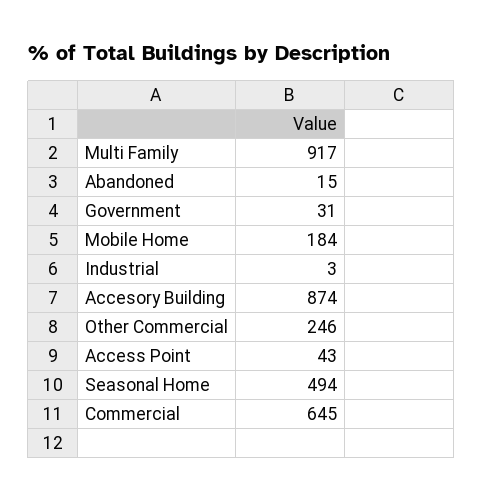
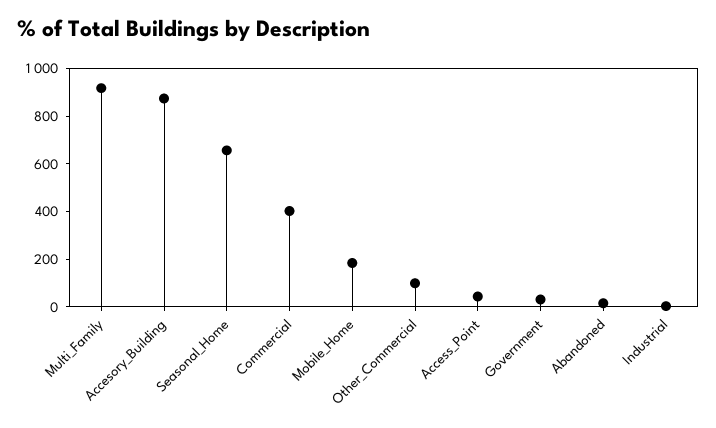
Other Commercial: 246 -> 100
Seasonal Home: 494 -> 650
Commercial: 645 -> 400

